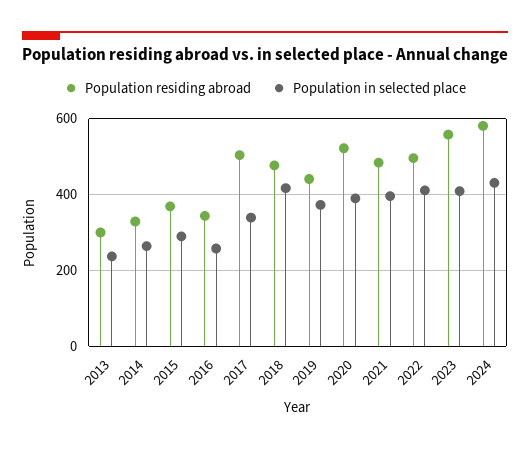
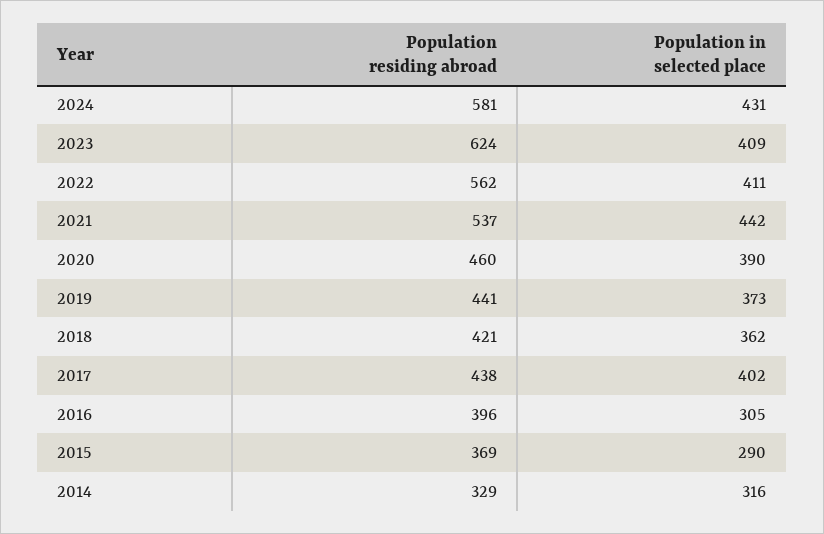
Population residing abroad, 2013: 300 -> none
Population in selected place, 2013: 240 -> none
Population in selected place, 2014: 260 -> 316
Population residing abroad, 2016: 340 -> 396
Population in selected place, 2016: 260 -> 305
Population residing abroad, 2017: 500 -> 438
Population in selected place, 2017: 340 -> 402
Population residing abroad, 2018: 480 -> 421
Population in selected place, 2018: 420 -> 362
Population residing abroad, 2020: 520 -> 460
Population residing abroad, 2021: 480 -> 537
Population in selected place, 2021: 400 -> 442
Population residing abroad, 2022: 500 -> 562
Population residing abroad, 2023: 560 -> 624

